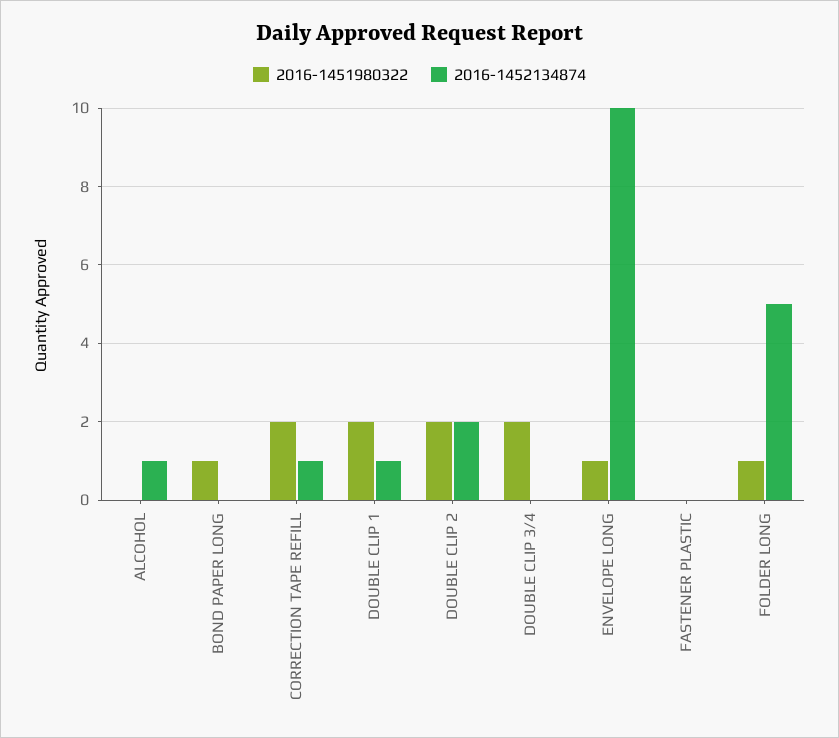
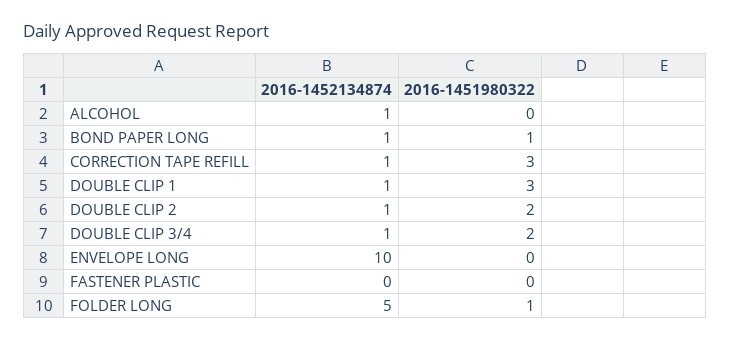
2016-1452134874, BOND PAPER LONG: 0 -> 1
2016-1451980322, CORRECTION TAPE REFILL: 2 -> 3
2016-1451980322, DOUBLE CLIP 1: 2 -> 3
2016-1452134874, DOUBLE CLIP 2: 2 -> 1
2016-1452134874, DOUBLE CLIP 3/4: 0 -> 1
2016-1451980322, ENVELOPE LONG: 1 -> 0

